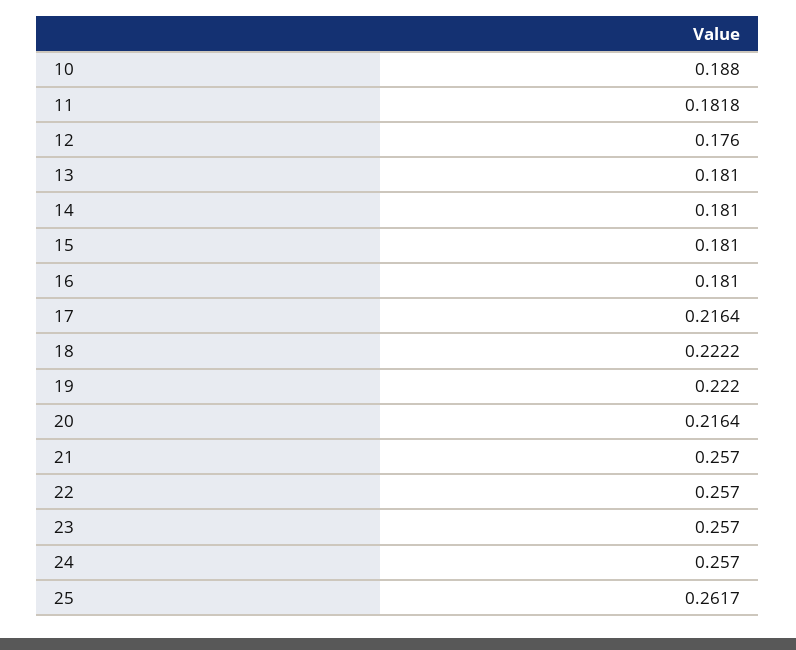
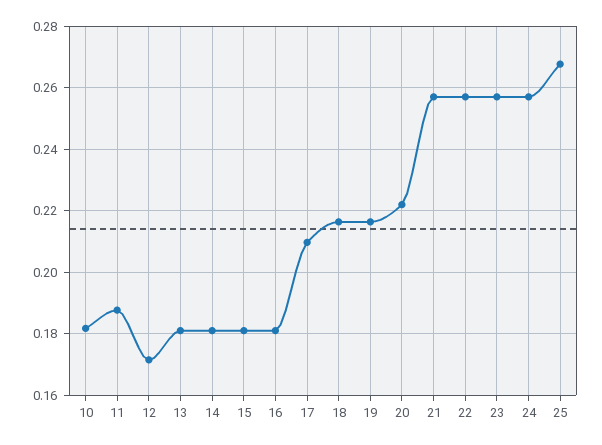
10: 0.188 -> 0.182
11: 0.1818 -> 0.188
12: 0.176 -> 0.172
17: 0.2164 -> 0.21
18: 0.2222 -> 0.216
19: 0.222 -> 0.216
20: 0.2164 -> 0.222
25: 0.2617 -> 0.268

